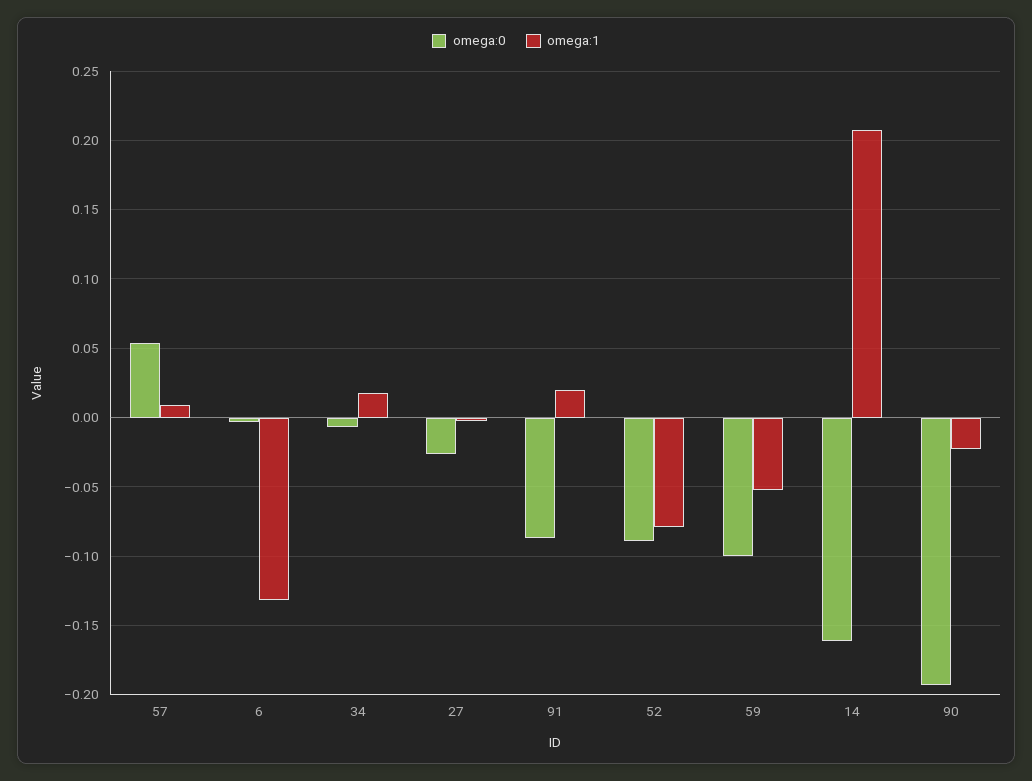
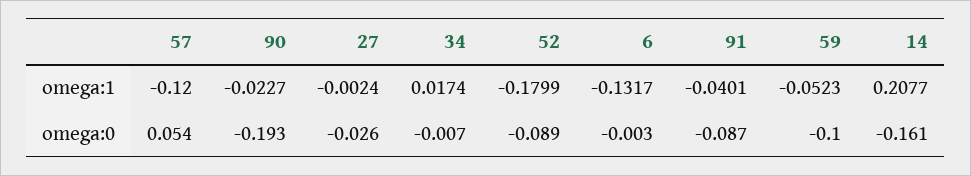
omega:1, 57: 0.01 -> -0.12
omega:1, 91: 0.02 -> -0.0401
omega:1, 52: -0.08 -> -0.1799

